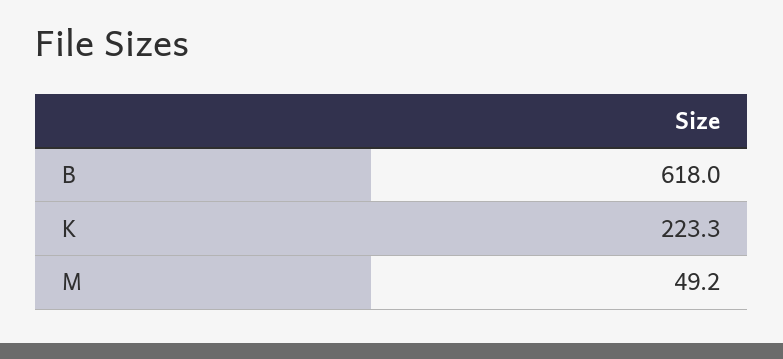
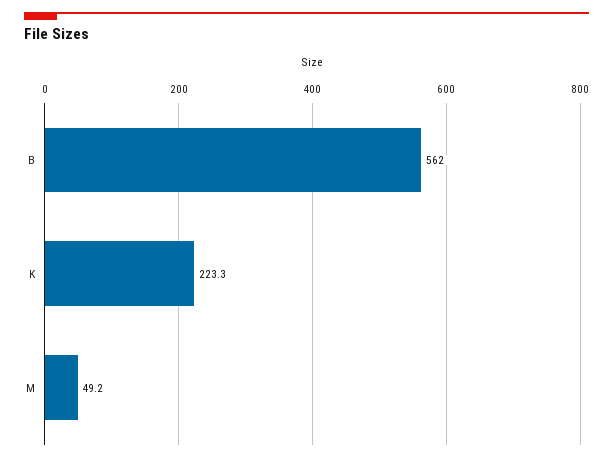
B: 618 -> 562

